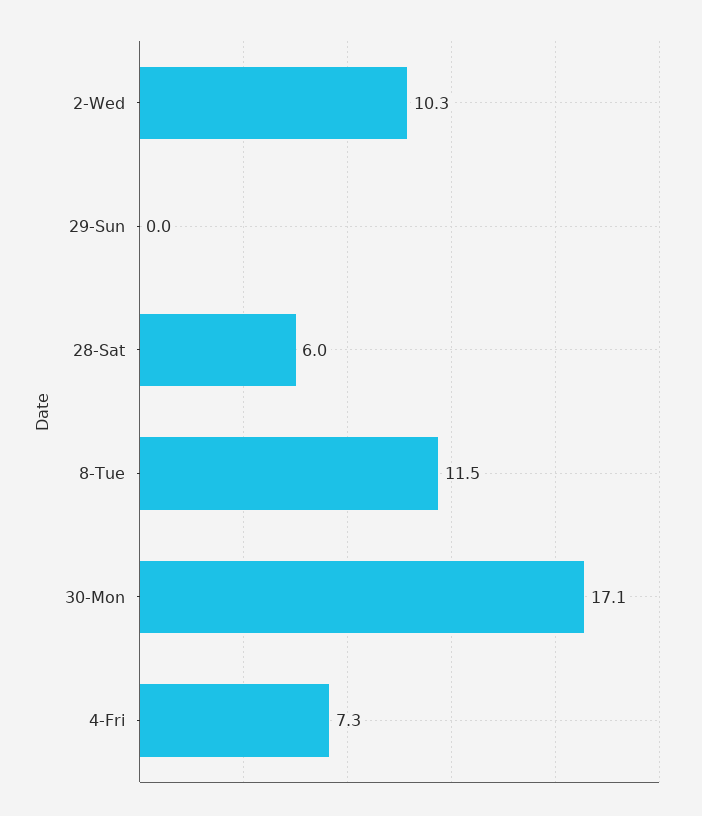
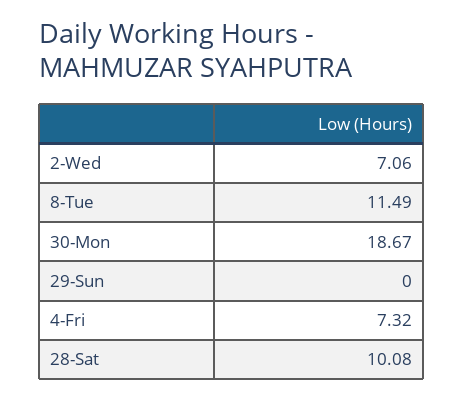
2-Wed: 10.3 -> 7.06
28-Sat: 6 -> 10.08
30-Mon: 17.1 -> 18.67

